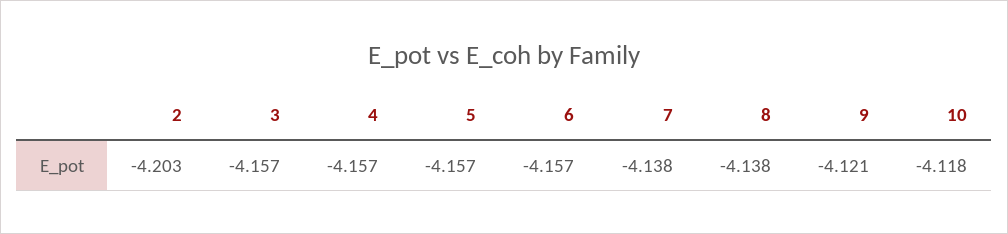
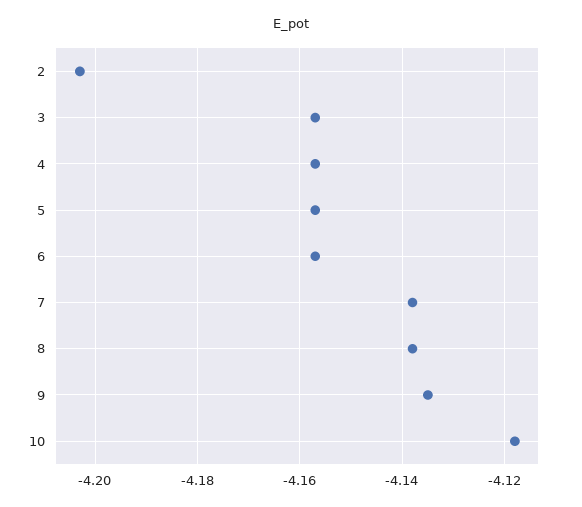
9: -4.121 -> -4.135

